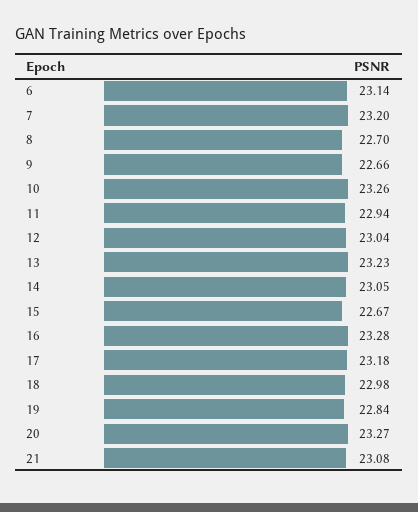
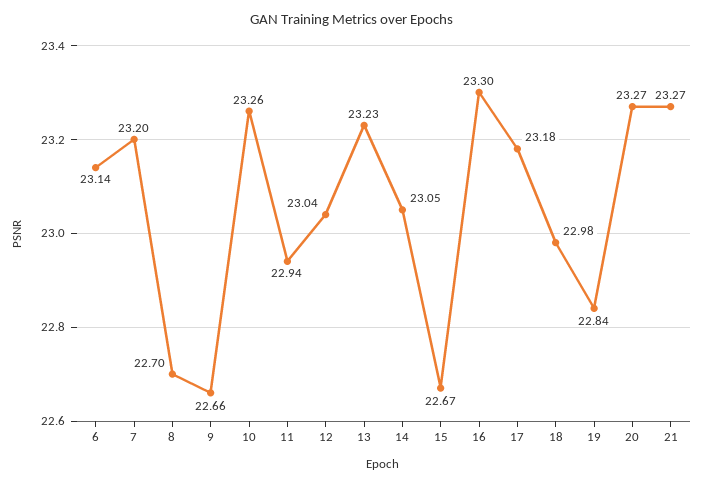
16: 23.28 -> 23.3
21: 23.08 -> 23.27

